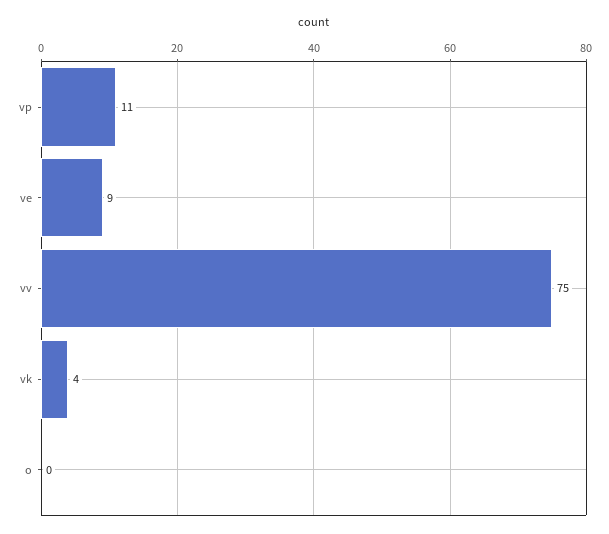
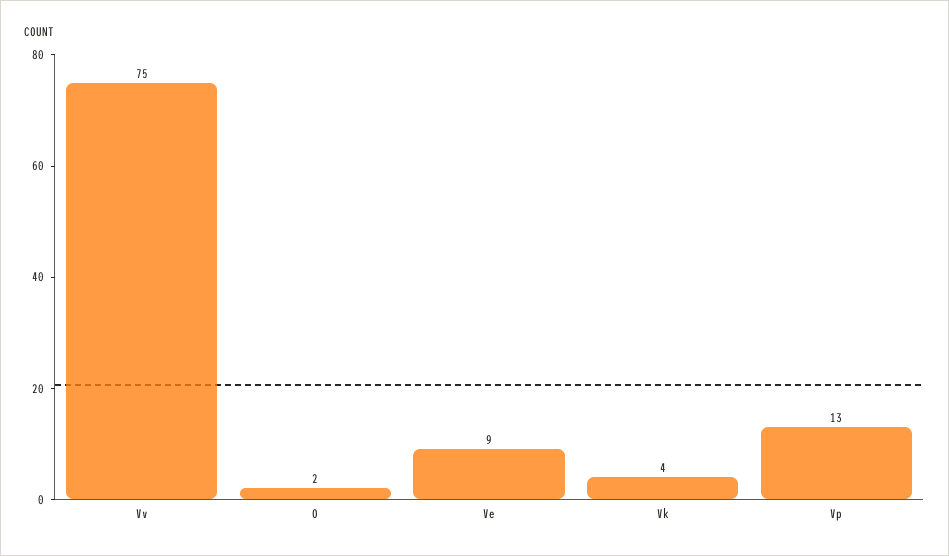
vp: 11 -> 13
o: 0 -> 2

